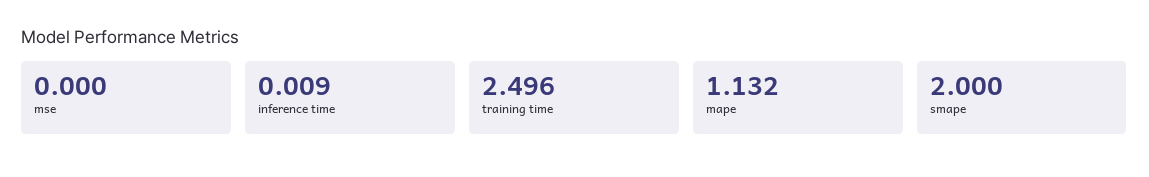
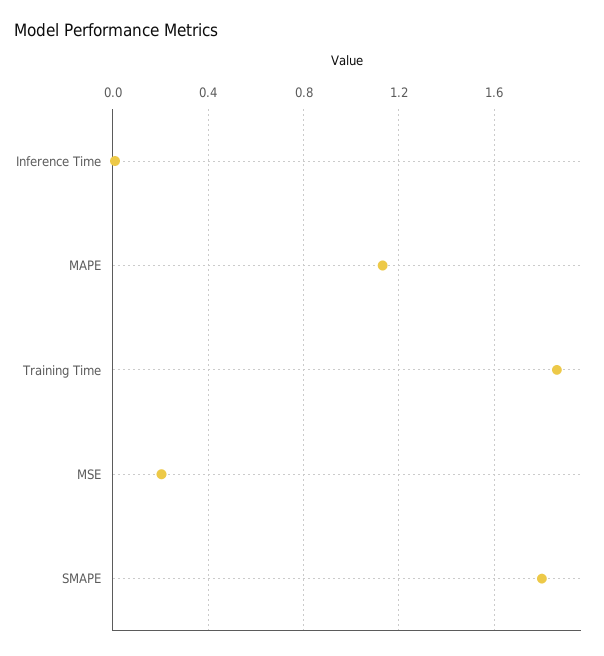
mse: 0 -> 0.2
training time: 2.496 -> 1.85
smape: 2 -> 1.8

